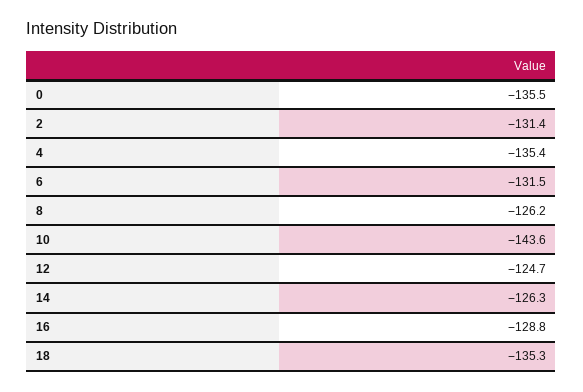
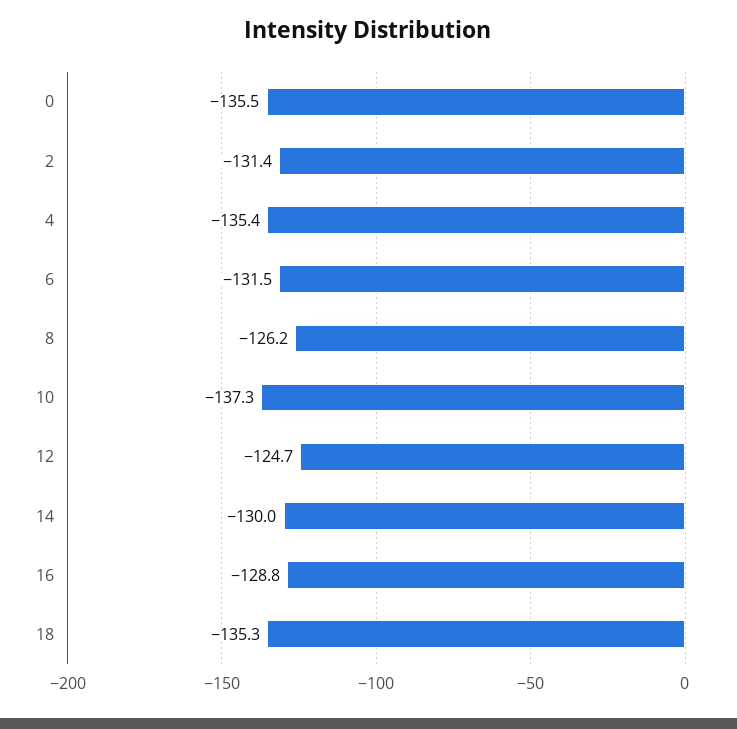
10: -143.6 -> -137.3
14: -126.3 -> -130

